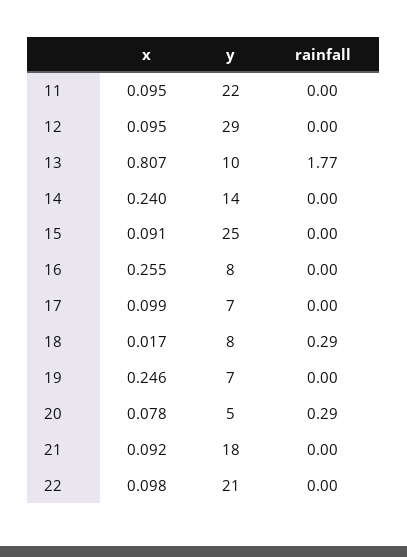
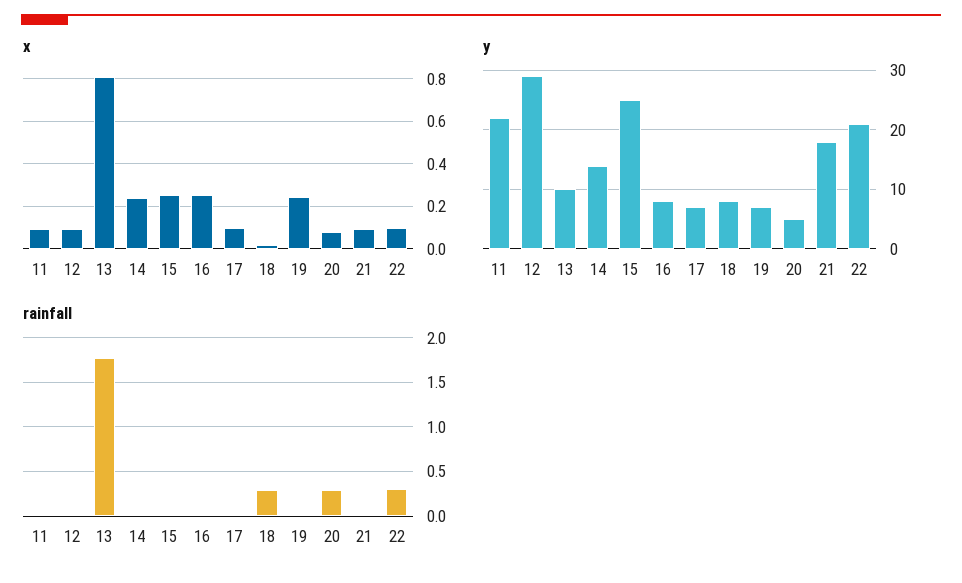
x, 15: 0.091 -> 0.25
rainfall, 22: 0 -> 0.3

